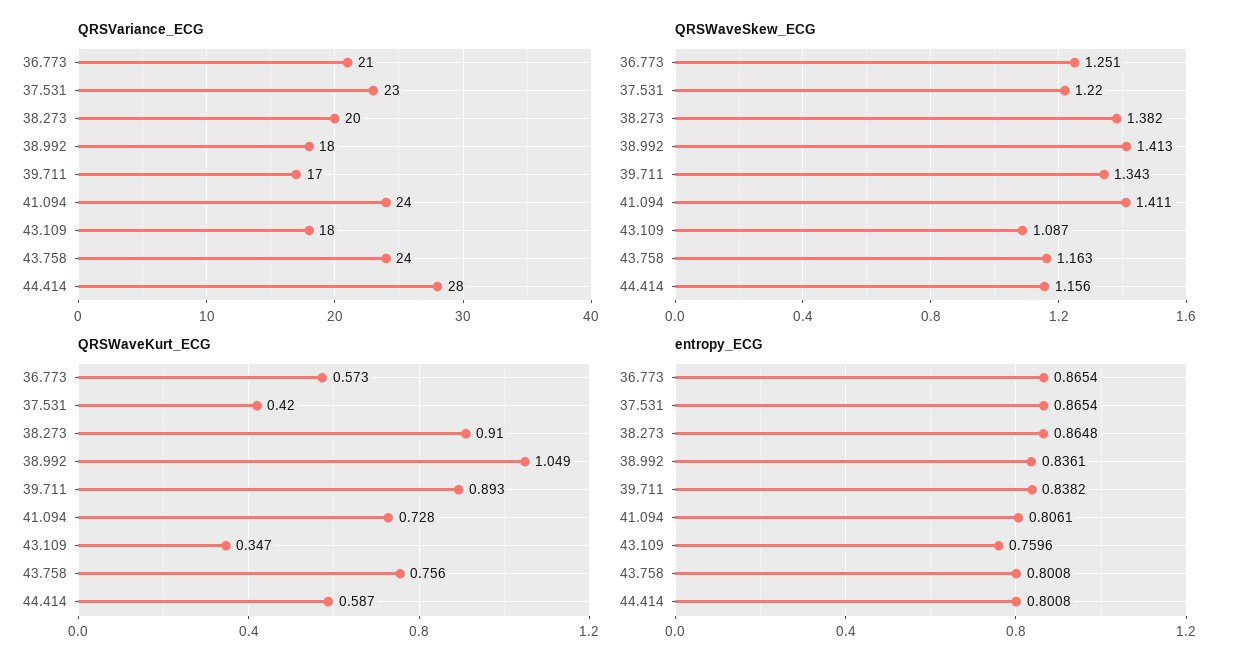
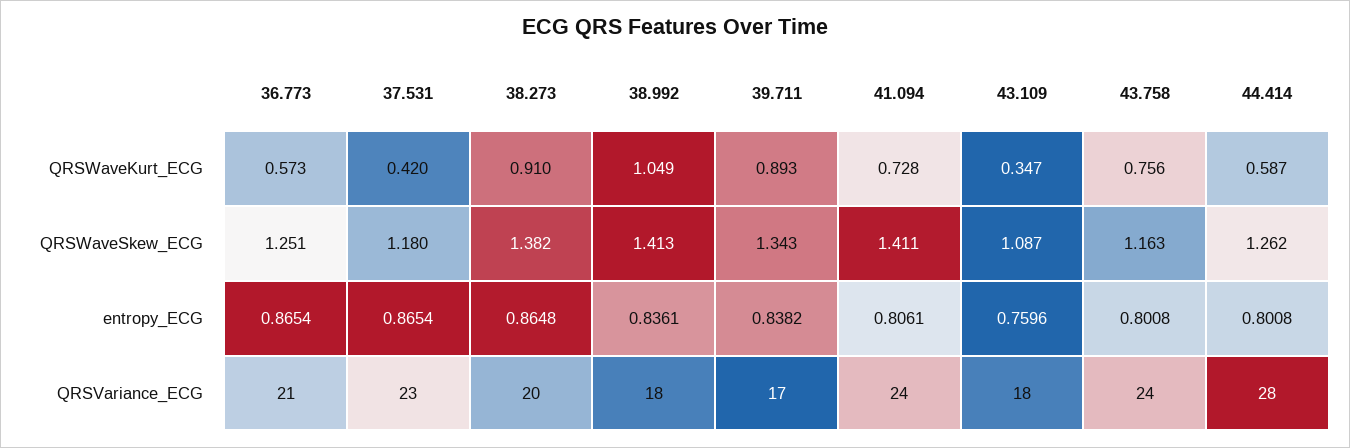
QRSWaveSkew_ECG, 37.531: 1.22 -> 1.18
QRSWaveSkew_ECG, 44.414: 1.156 -> 1.262

